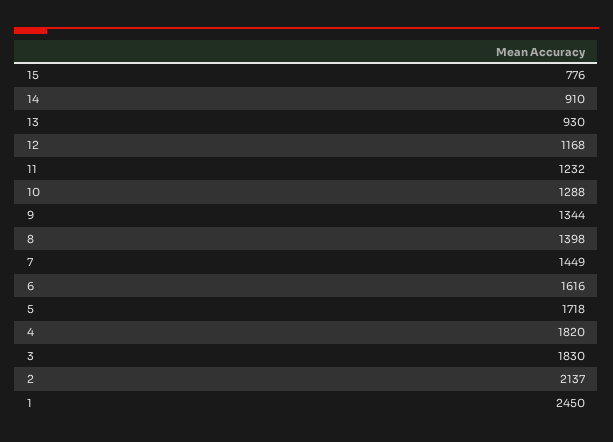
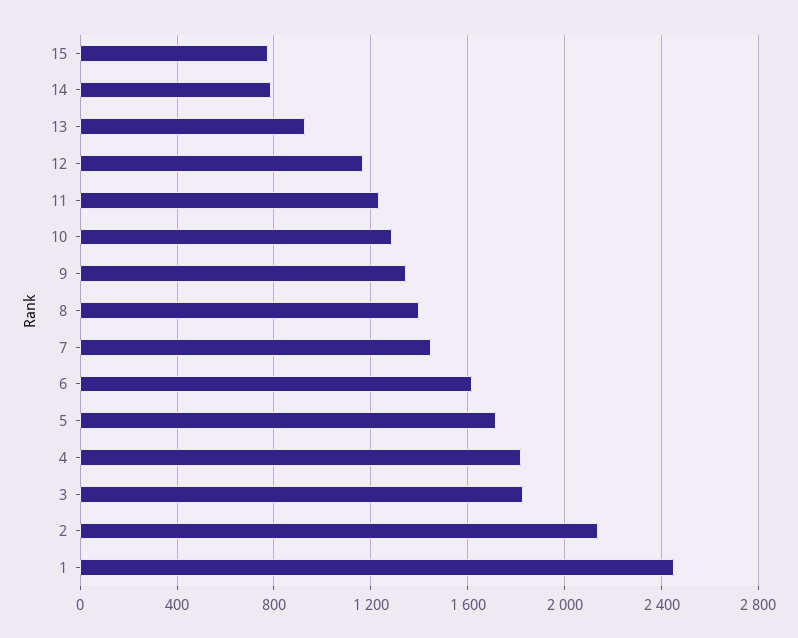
14: 910 -> 800

